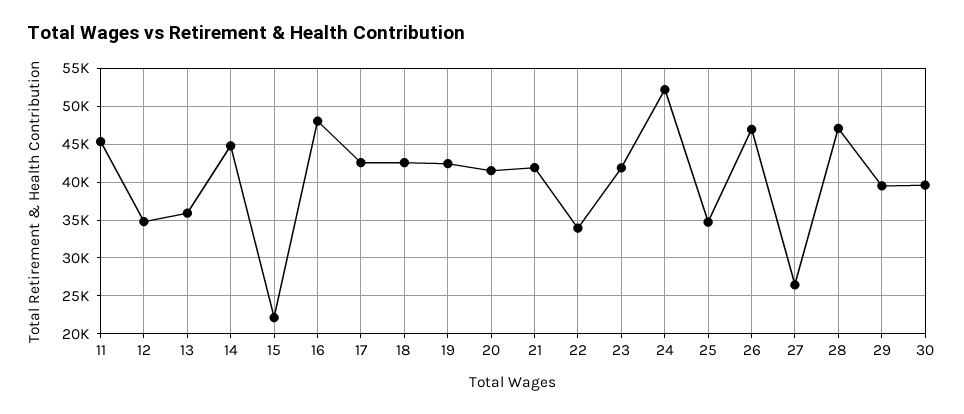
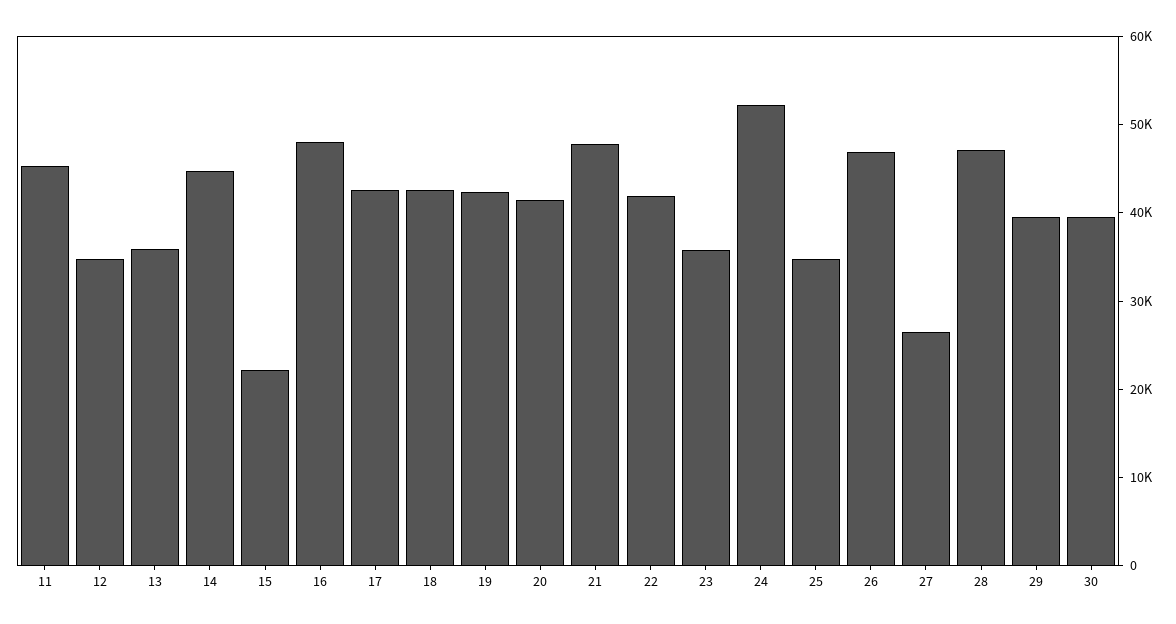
21: 42000 -> 48000
22: 34000 -> 42000
23: 42000 -> 36000

